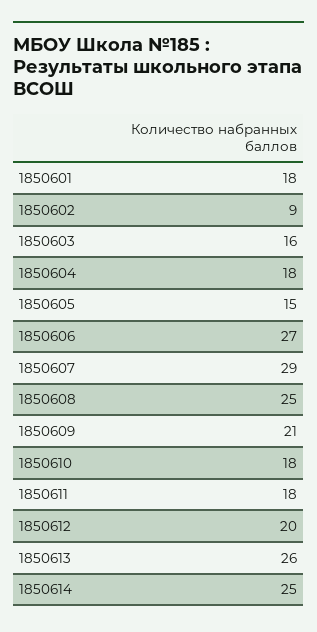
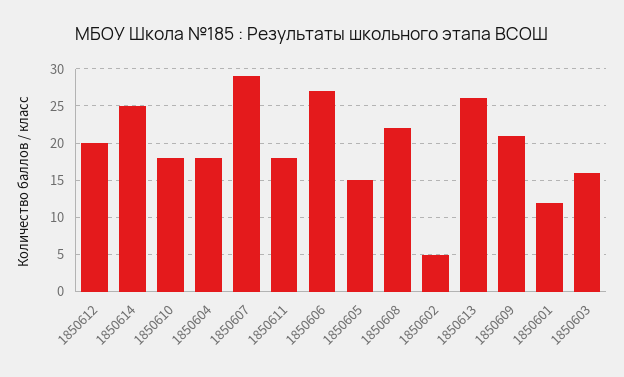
1850601: 18 -> 12
1850602: 9 -> 5
1850608: 25 -> 22

